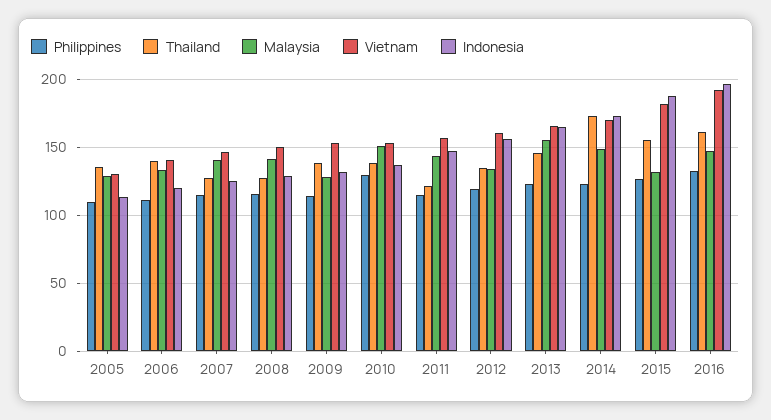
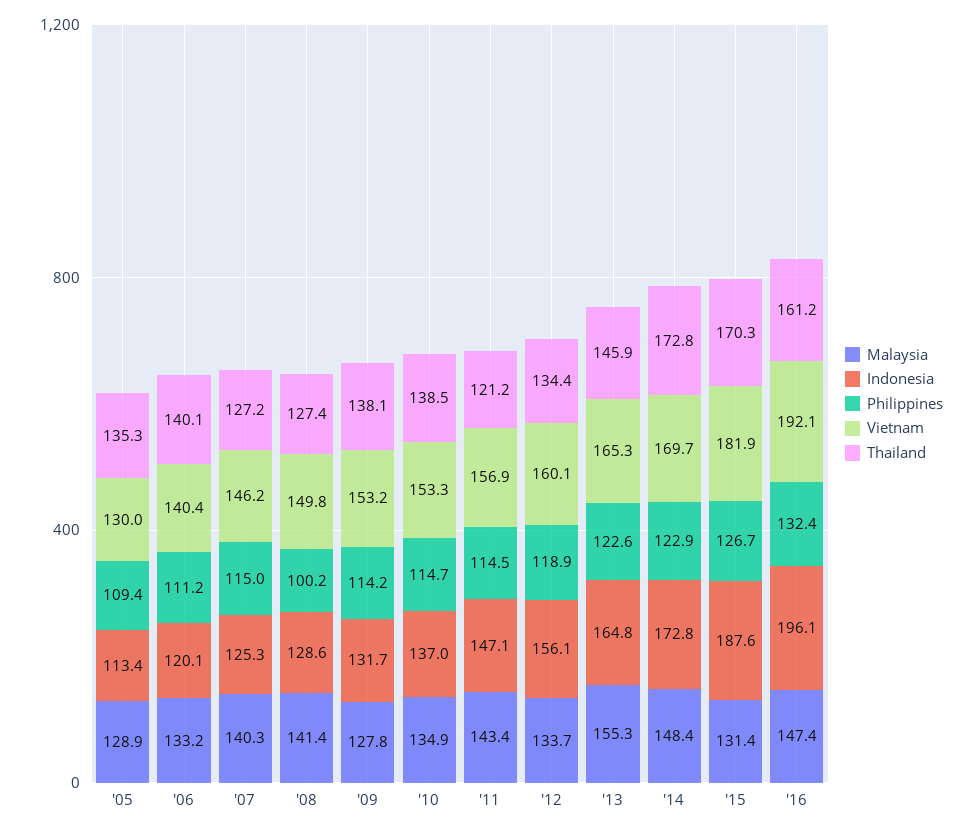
Philippines, 2008: 115 -> 100.2
Philippines, 2010: 130 -> 114.7
Malaysia, 2010: 150 -> 134.9
Thailand, 2015: 155 -> 170.3

